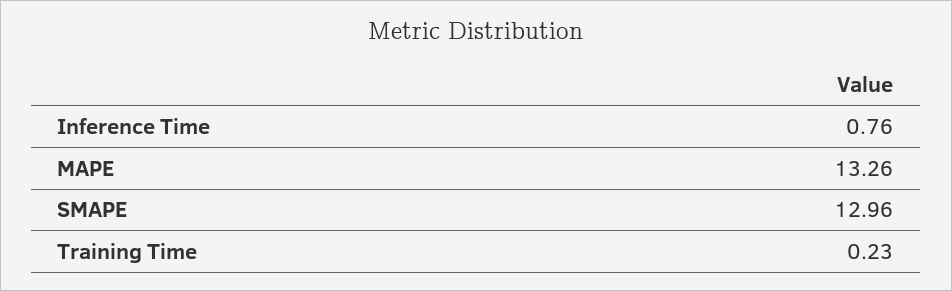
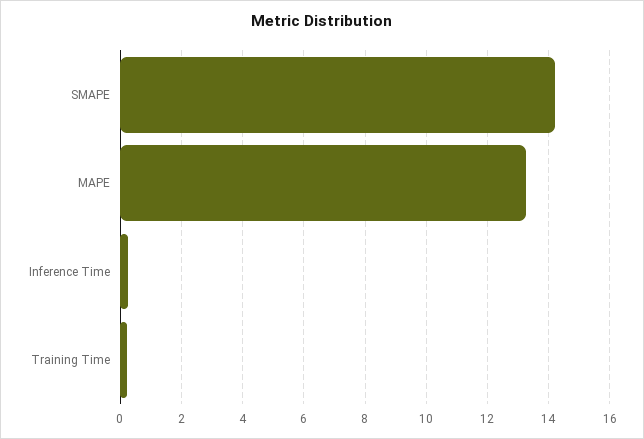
Inference Time: 0.76 -> 0.2
SMAPE: 12.96 -> 14.2

